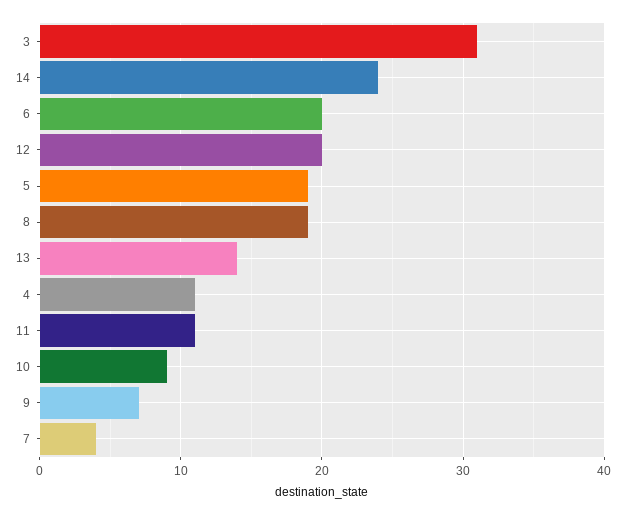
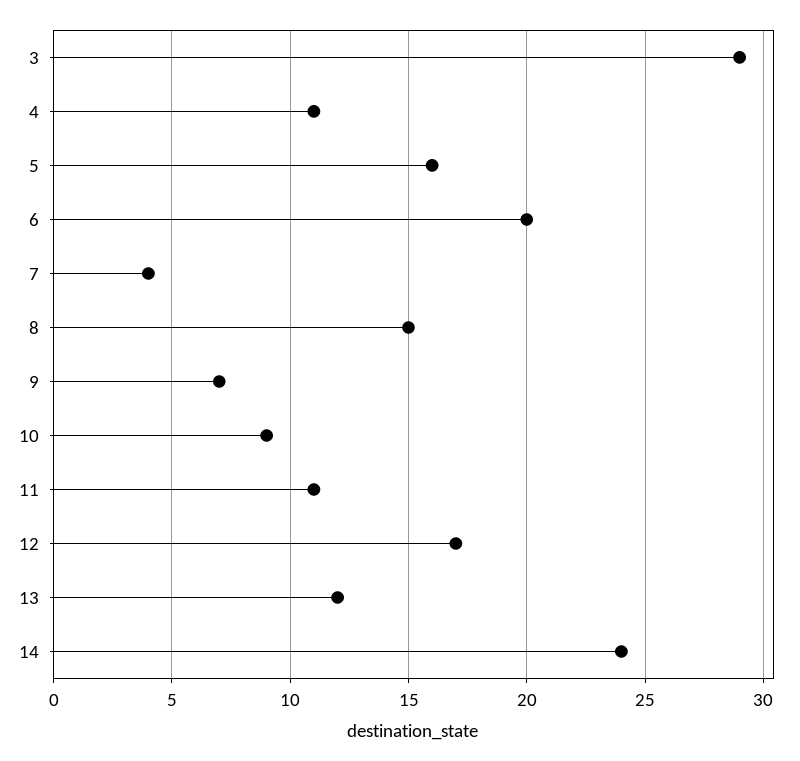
3: 31 -> 29
12: 20 -> 17
5: 19 -> 16
8: 19 -> 15
13: 14 -> 12

